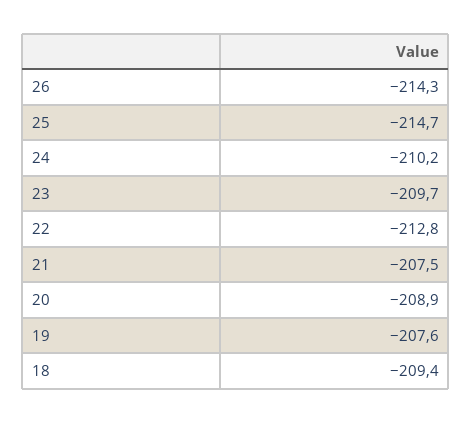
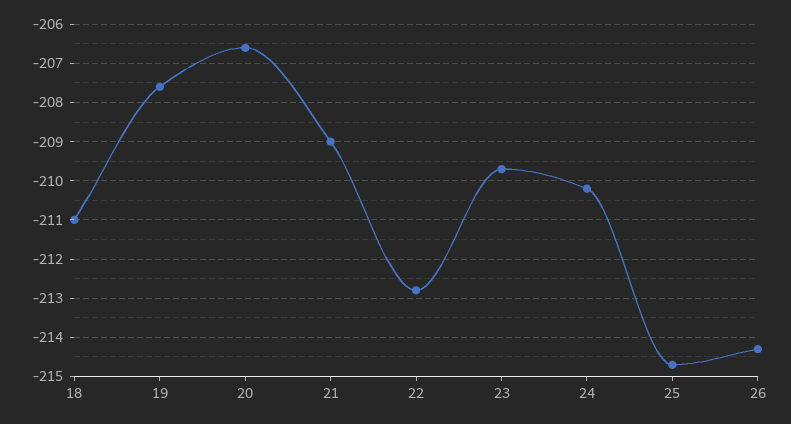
21: -207.5 -> -209
20: -208.9 -> -206.5
18: -209.4 -> -211

